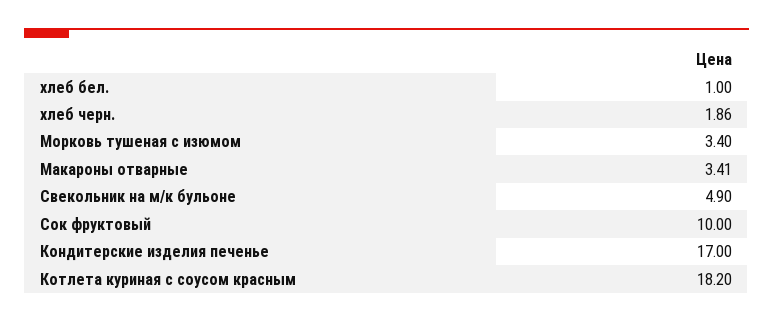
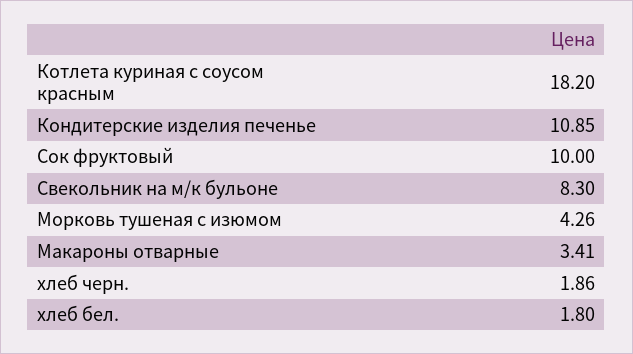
хлеб бел.: 1 -> 1.8
Морковь тушеная с изюмом: 3.4 -> 4.26
Свекольник на м/к бульоне: 4.9 -> 8.3
Кондитерские изделия печенье: 17 -> 10.85

